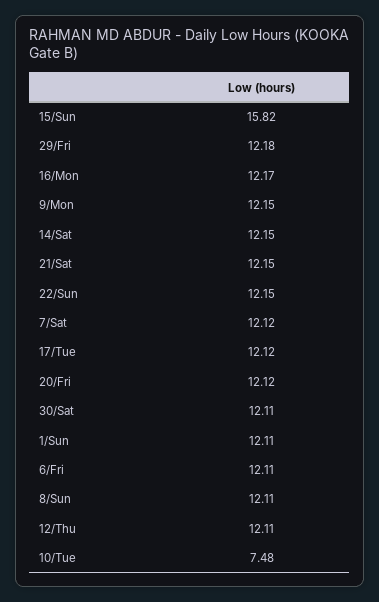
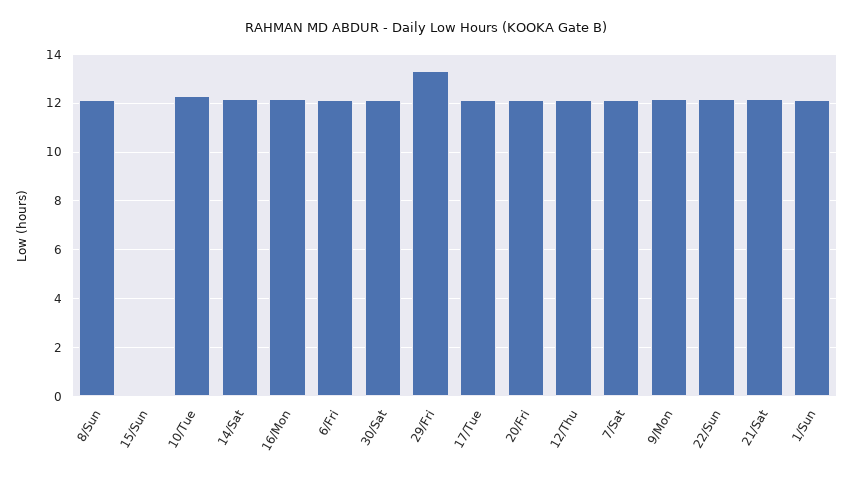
15/Sun: 15.82 -> 0
29/Fri: 12.18 -> 13.25
10/Tue: 7.48 -> 12.25

